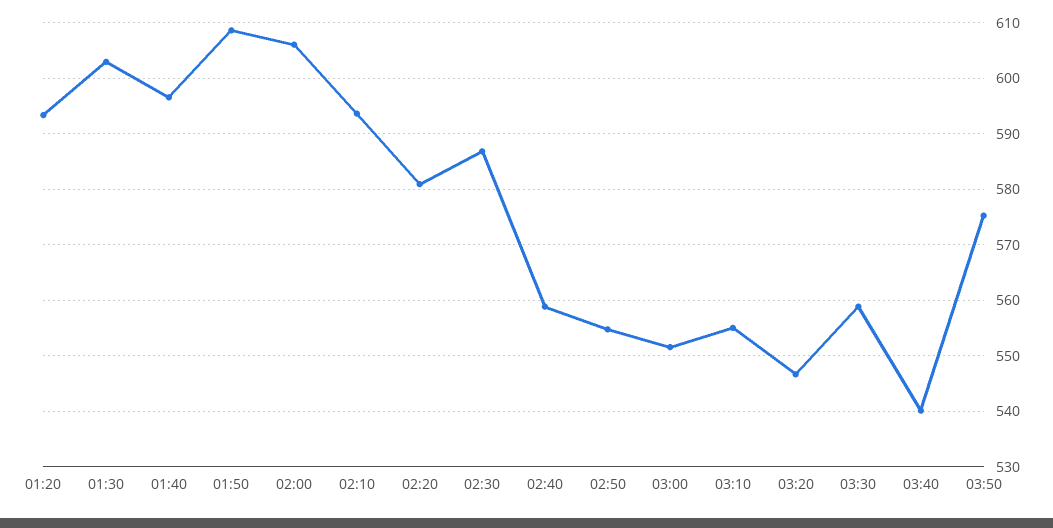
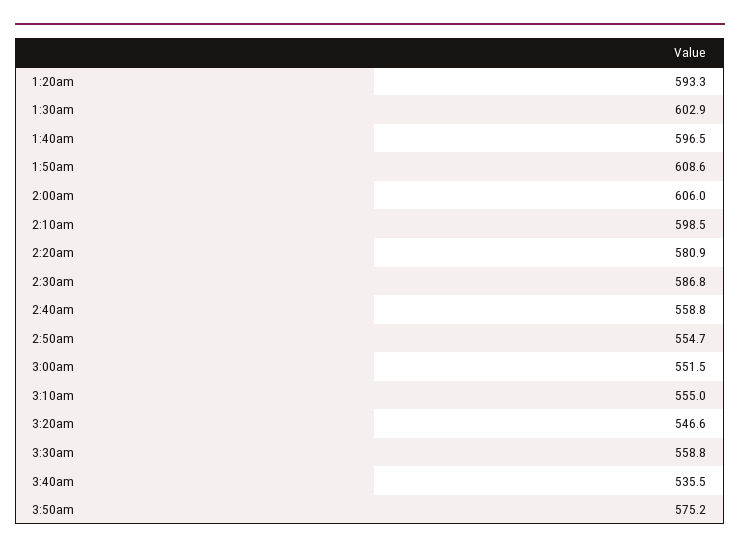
02:10: 594 -> 598.5
03:40: 540 -> 535.5

